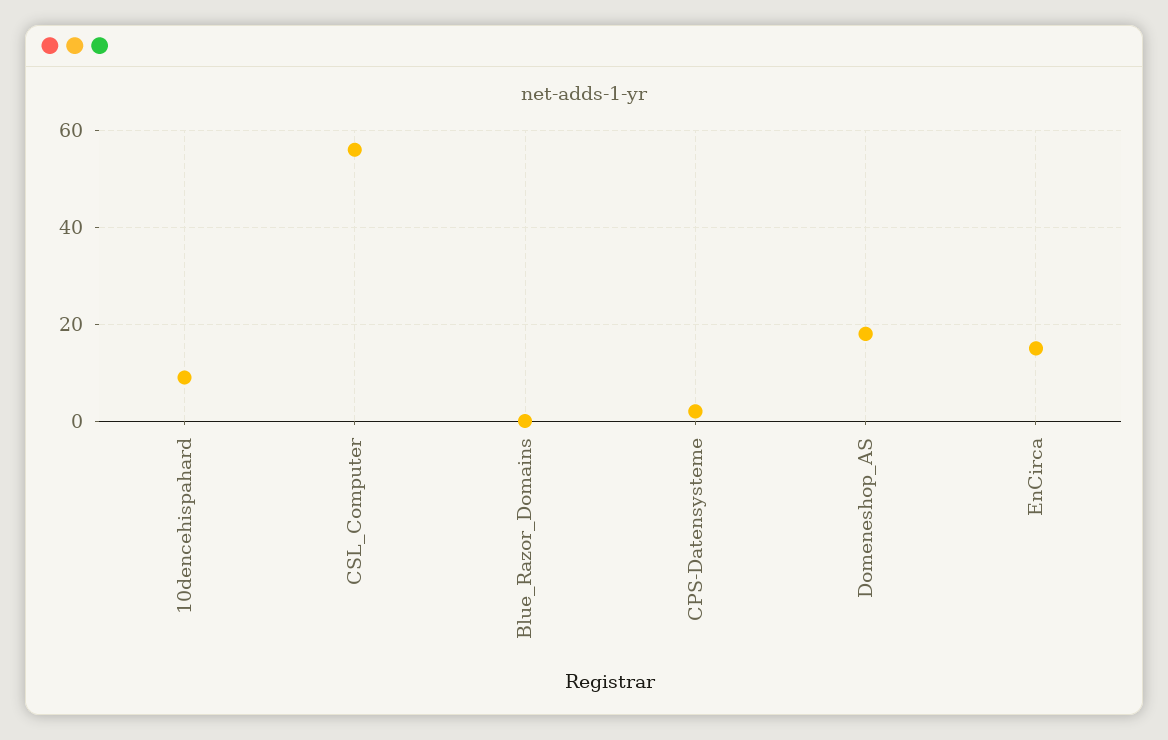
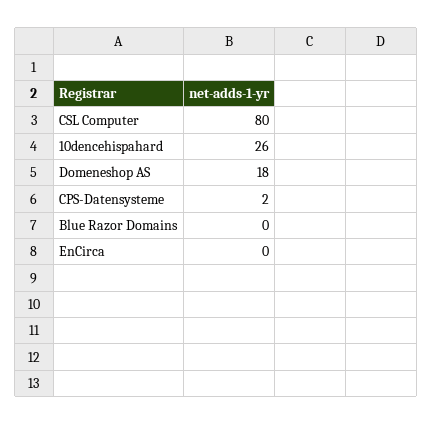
10dencehispahard: 10 -> 26
CSL_Computer: 55 -> 80
EnCirca: 15 -> 0

